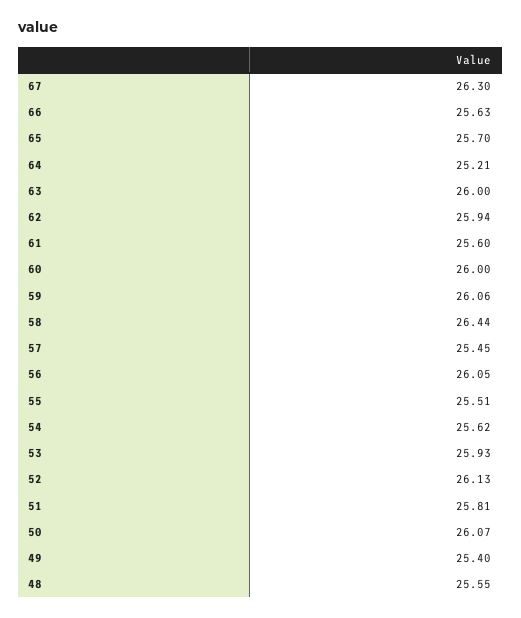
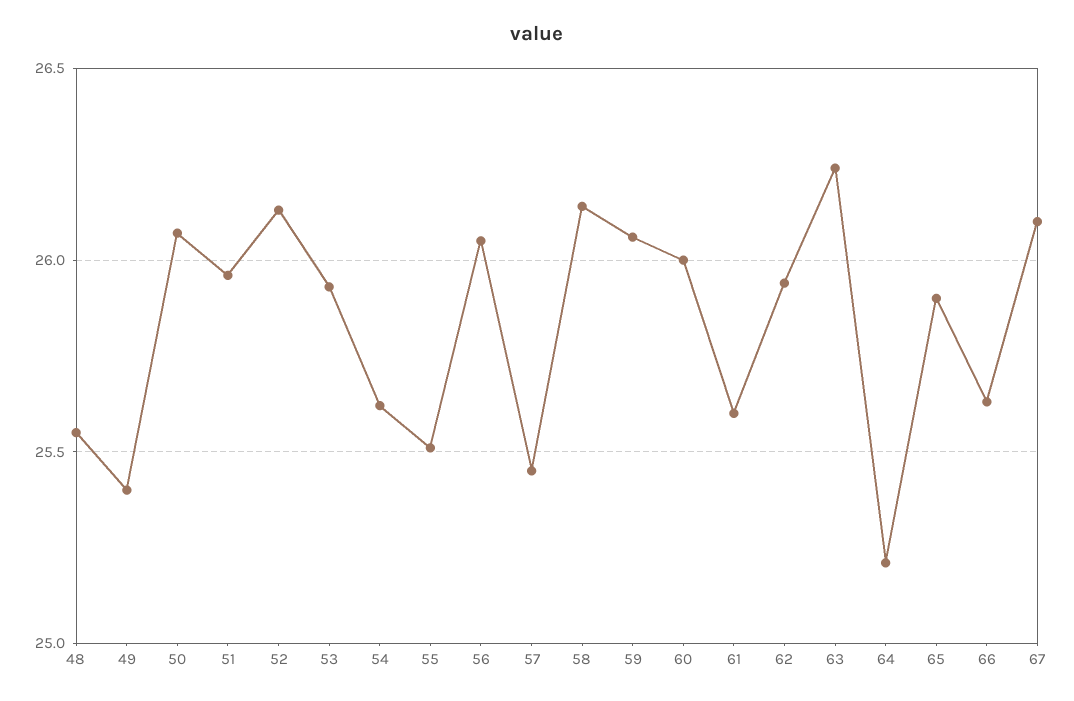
67: 26.3 -> 26.1
65: 25.7 -> 25.9
63: 26 -> 26.25
58: 26.44 -> 26.15
51: 25.81 -> 25.95

